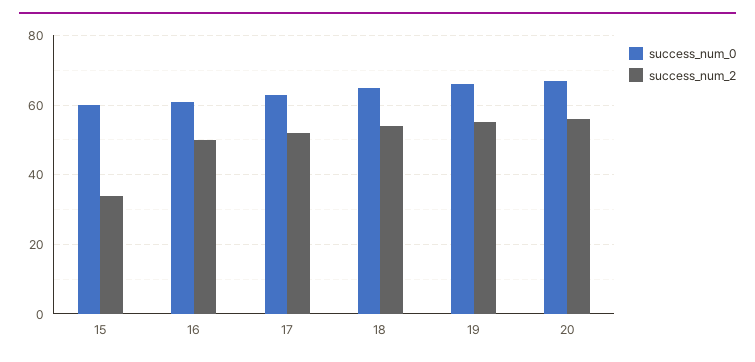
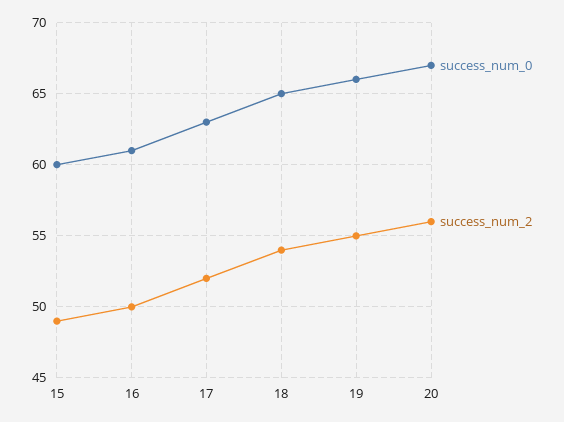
success_num_2, 15: 35 -> 49

